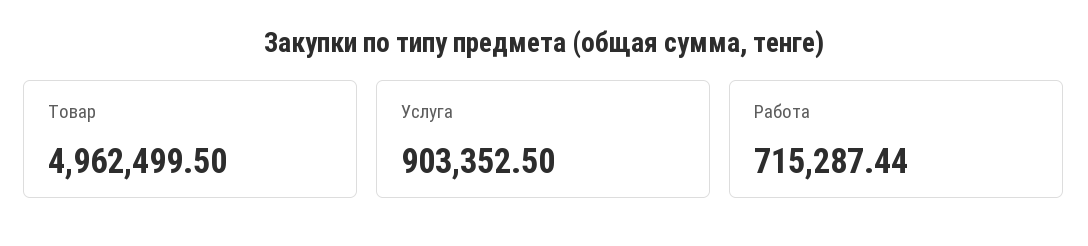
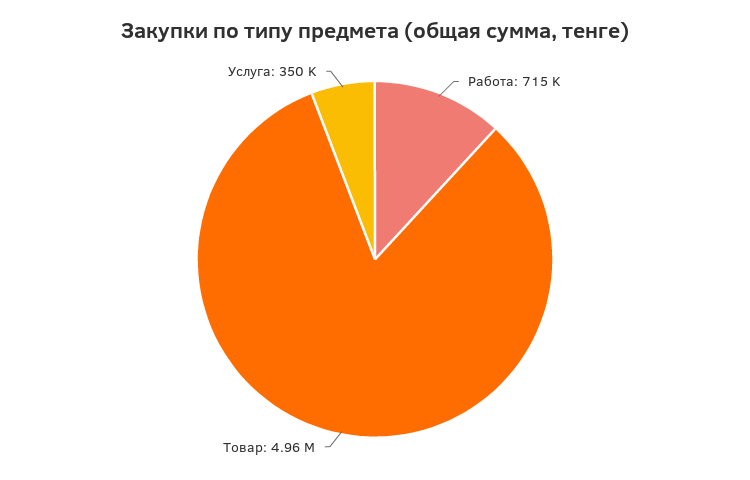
Услуга: 903352.5 -> 350000

